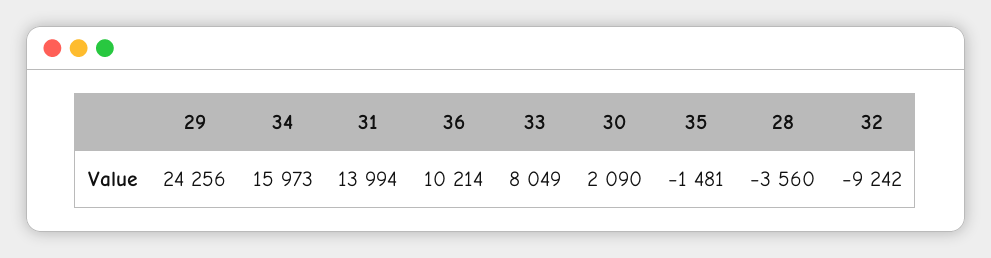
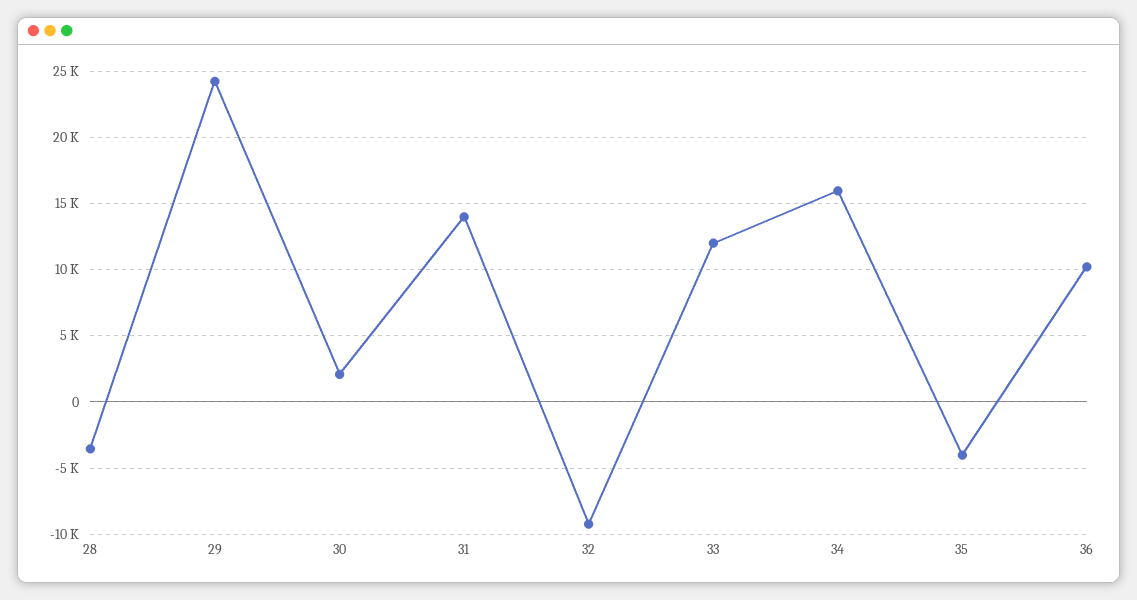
33: 8049 -> 12000
35: -1481 -> -4000

